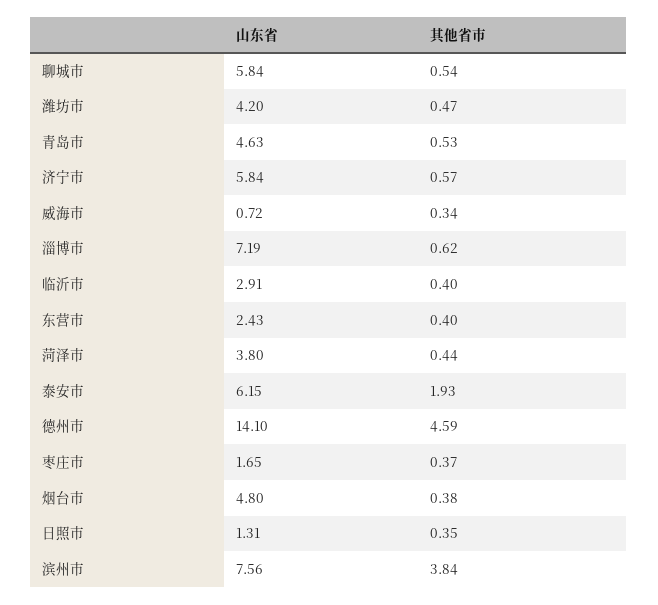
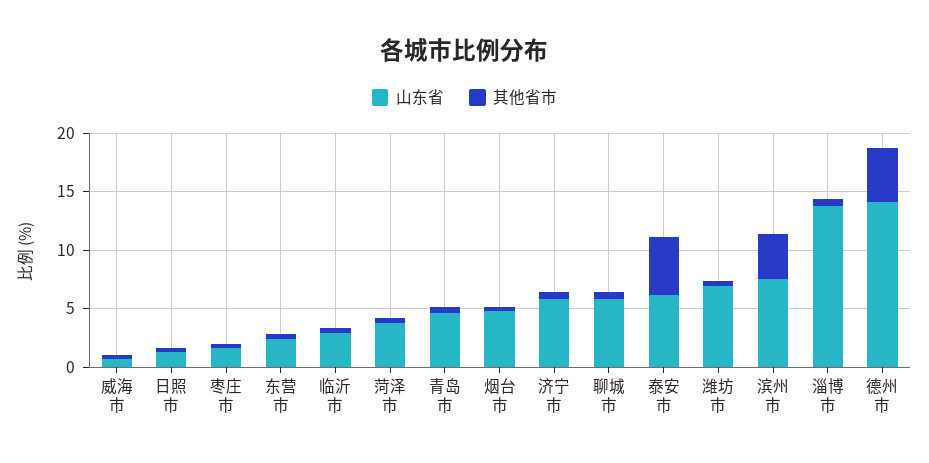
山东省, 潍坊市: 4.2 -> 7
山东省, 淄博市: 7.19 -> 14
其他省市, 泰安市: 1.93 -> 5

